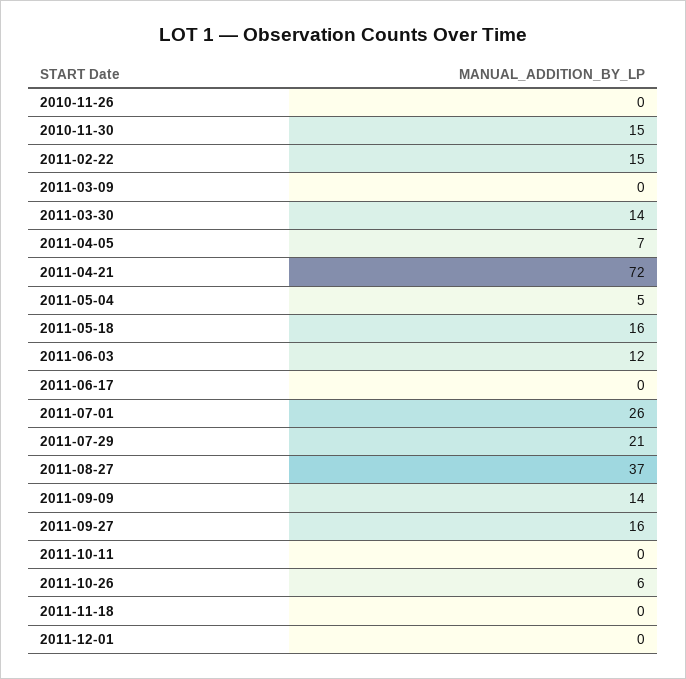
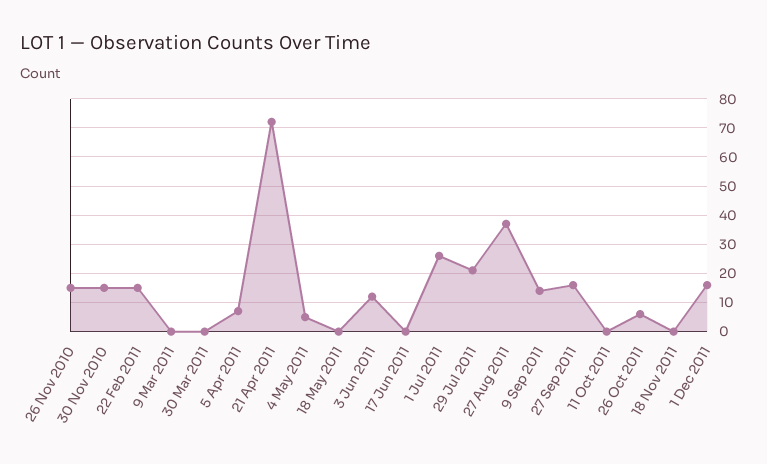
2010-11-26: 0 -> 15
2011-03-30: 14 -> 0
2011-05-18: 16 -> 0
2011-12-01: 0 -> 15

